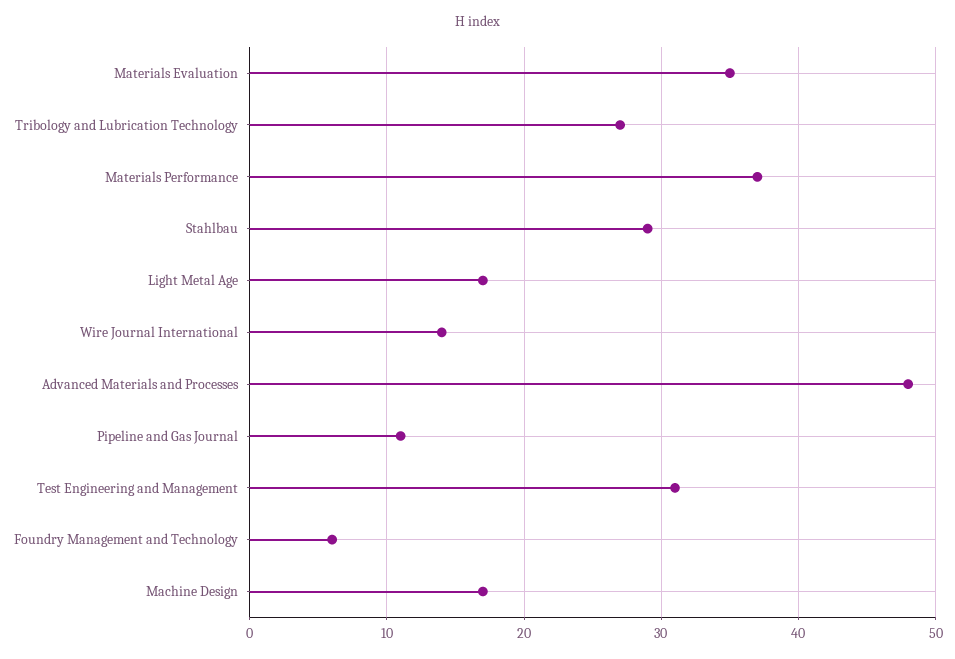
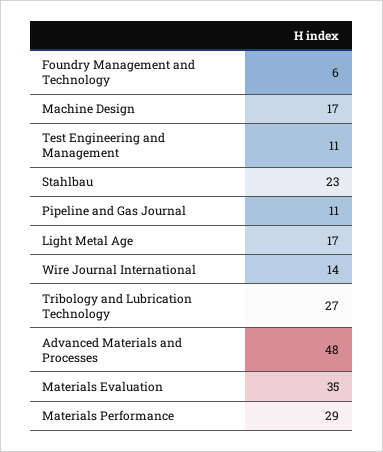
Materials Performance: 37 -> 29
Stahlbau: 29 -> 23
Test Engineering and Management: 31 -> 11

